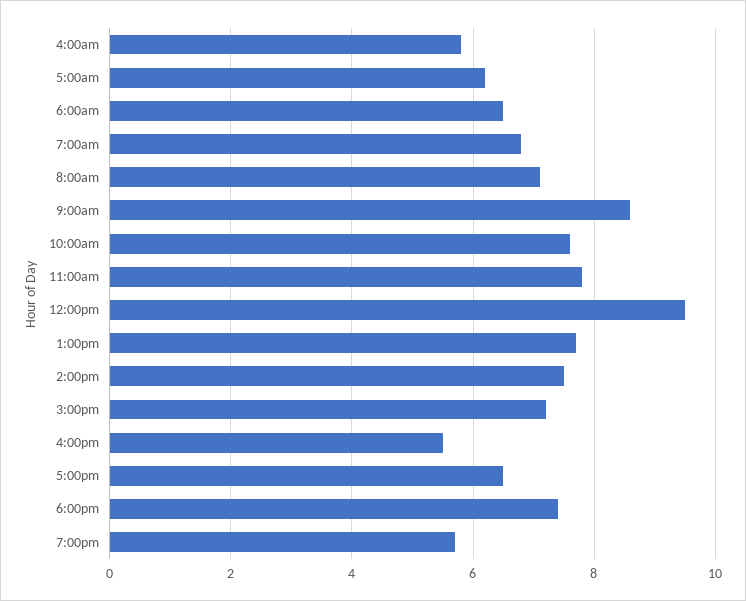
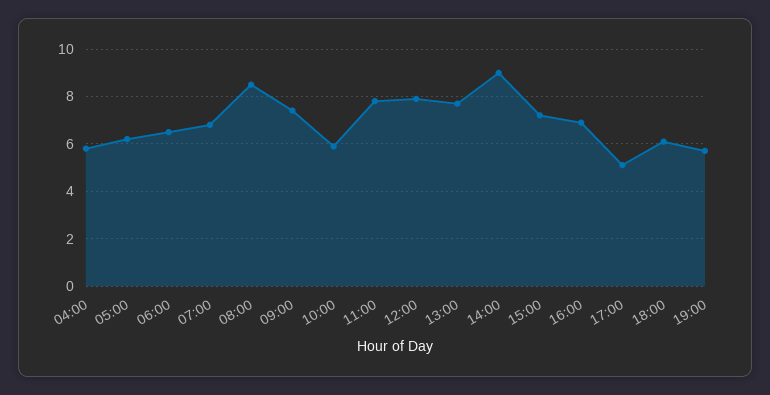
8:00am: 7 -> 8.5
9:00am: 8.5 -> 7.5
10:00am: 7.5 -> 6
12:00pm: 9.5 -> 8
2:00pm: 7.5 -> 9
4:00pm: 5.5 -> 7
5:00pm: 6.5 -> 5
6:00pm: 7.5 -> 6

